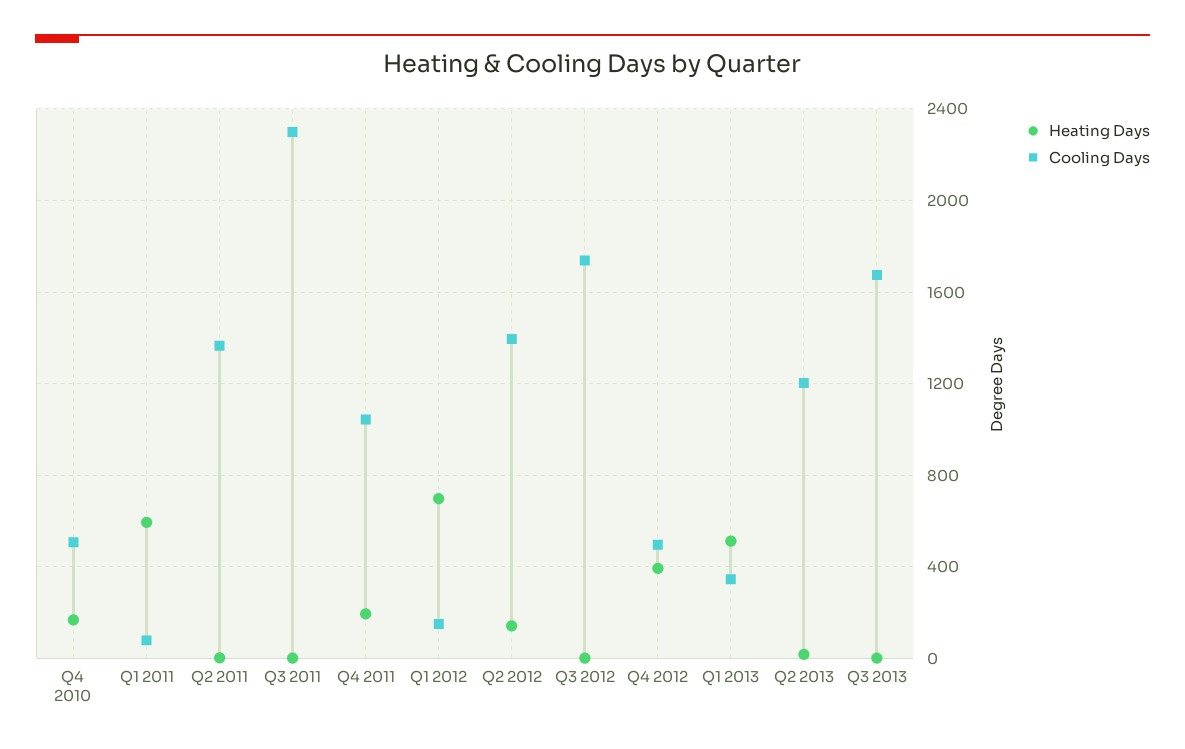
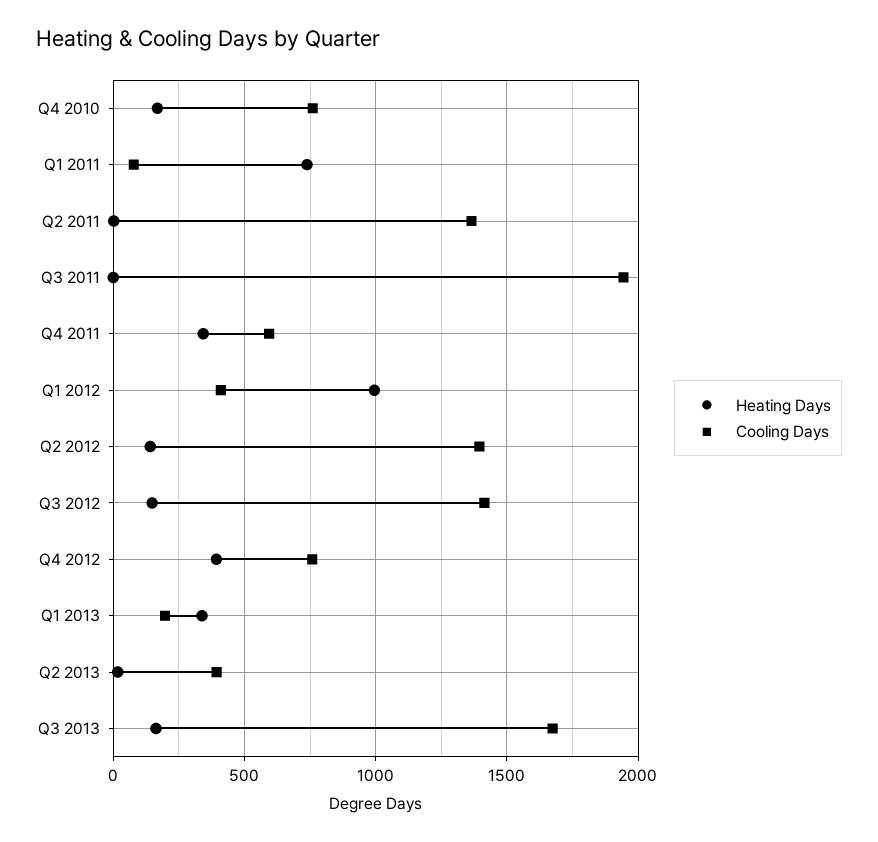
Cooling Days, Q4 2010: 500 -> 750
Heating Days, Q1 2011: 600 -> 750
Cooling Days, Q3 2011: 2300 -> 1950
Heating Days, Q4 2011: 200 -> 350
Cooling Days, Q4 2011: 1050 -> 600
Heating Days, Q1 2012: 700 -> 1000
Cooling Days, Q1 2012: 150 -> 400
Heating Days, Q3 2012: 0 -> 150
Cooling Days, Q3 2012: 1750 -> 1400
Cooling Days, Q4 2012: 500 -> 750
Heating Days, Q1 2013: 500 -> 350
Cooling Days, Q1 2013: 350 -> 200
Cooling Days, Q2 2013: 1200 -> 400
Heating Days, Q3 2013: 0 -> 150

